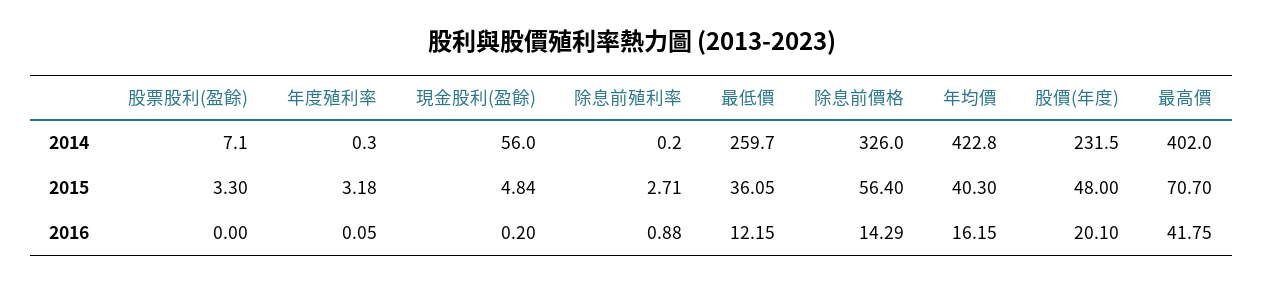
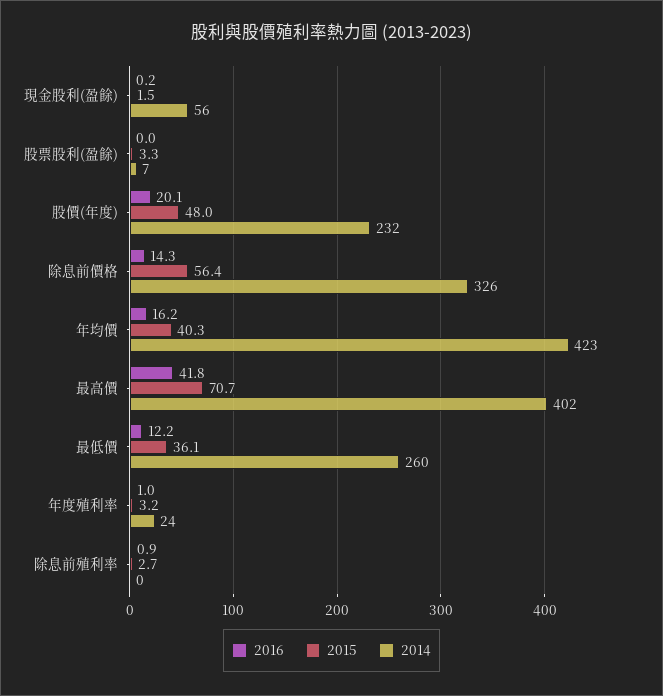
2014, 年度殖利率: 0.3 -> 24
2015, 現金股利(盈餘): 4.84 -> 1.5
2016, 年度殖利率: 0.05 -> 1

